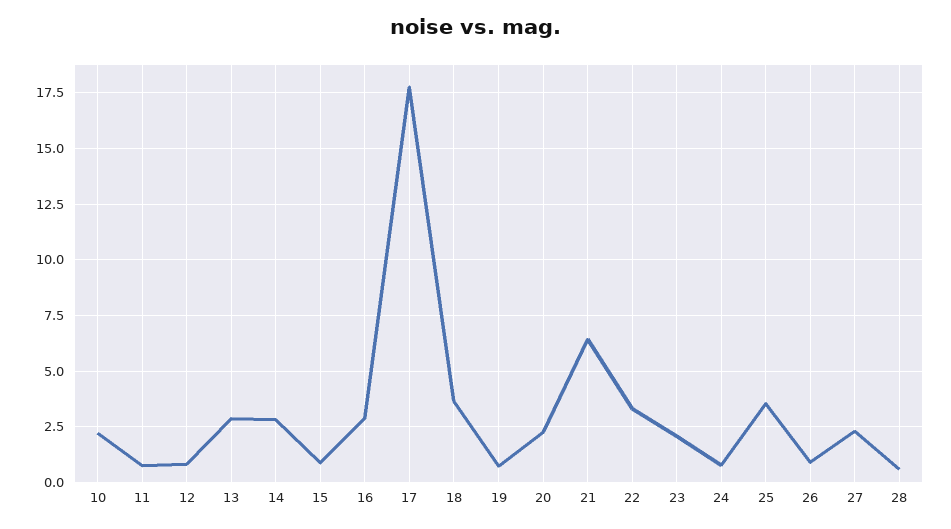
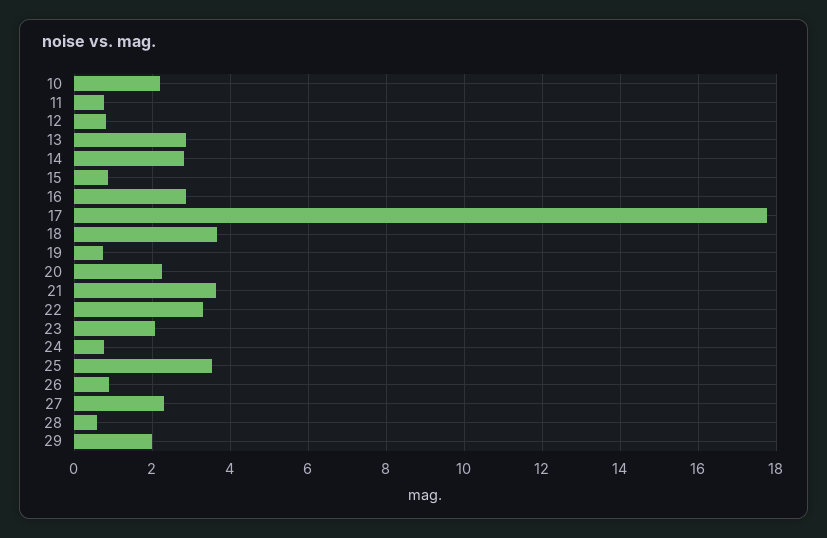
21: 6.5 -> 3.6
29: none -> 2

